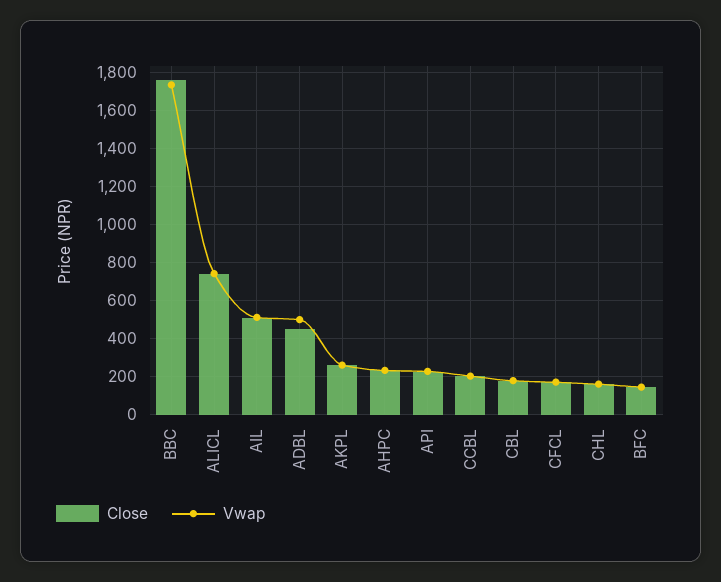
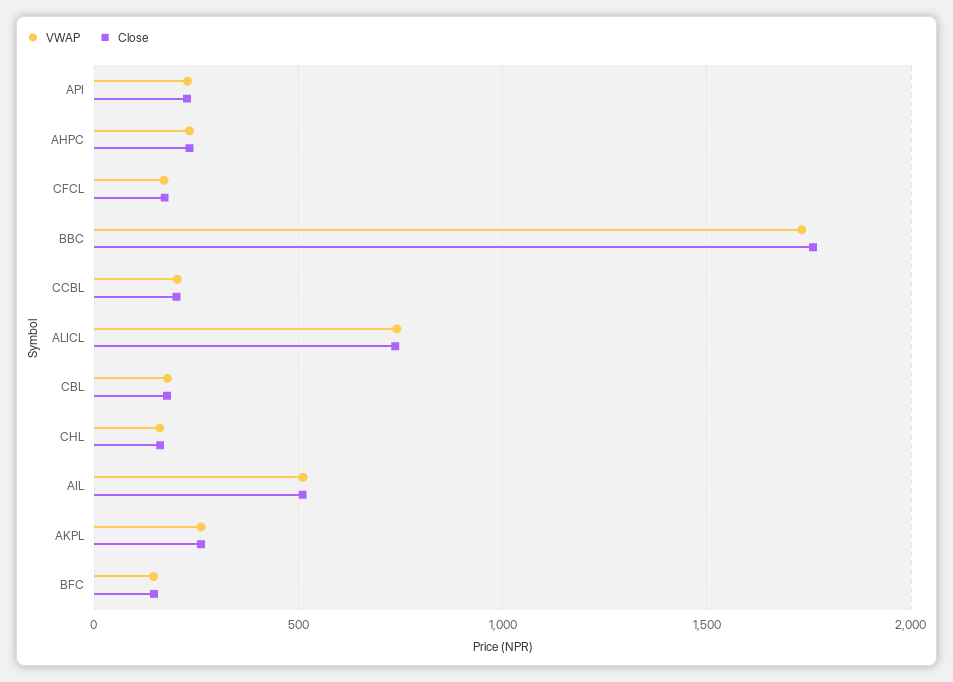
Close, ADBL: 450 -> none
Vwap, ADBL: 500 -> none

